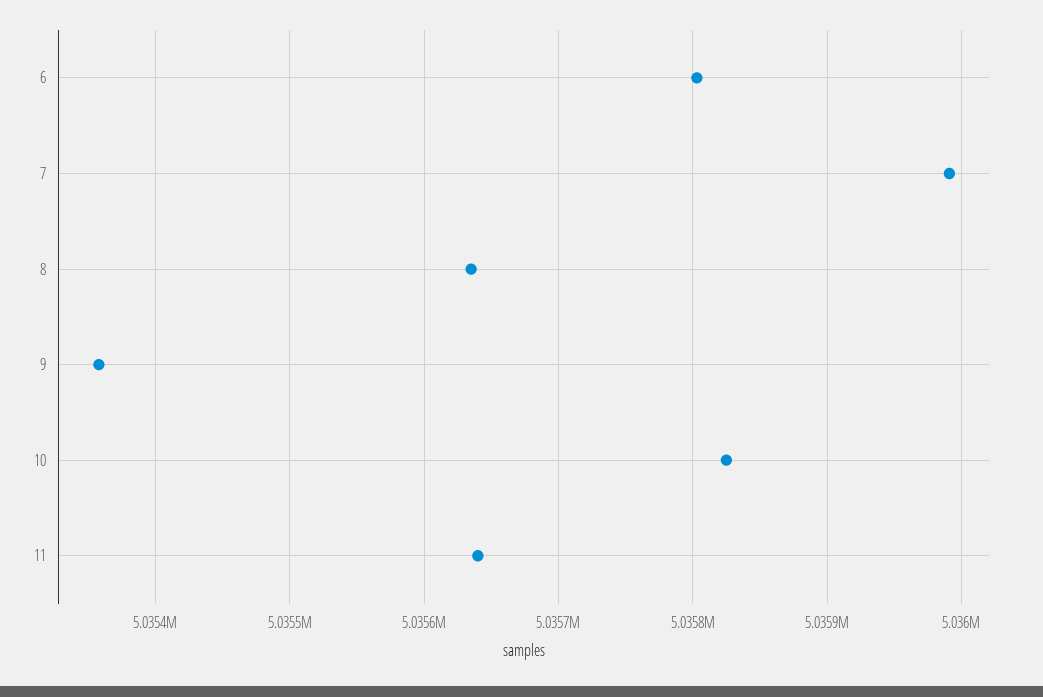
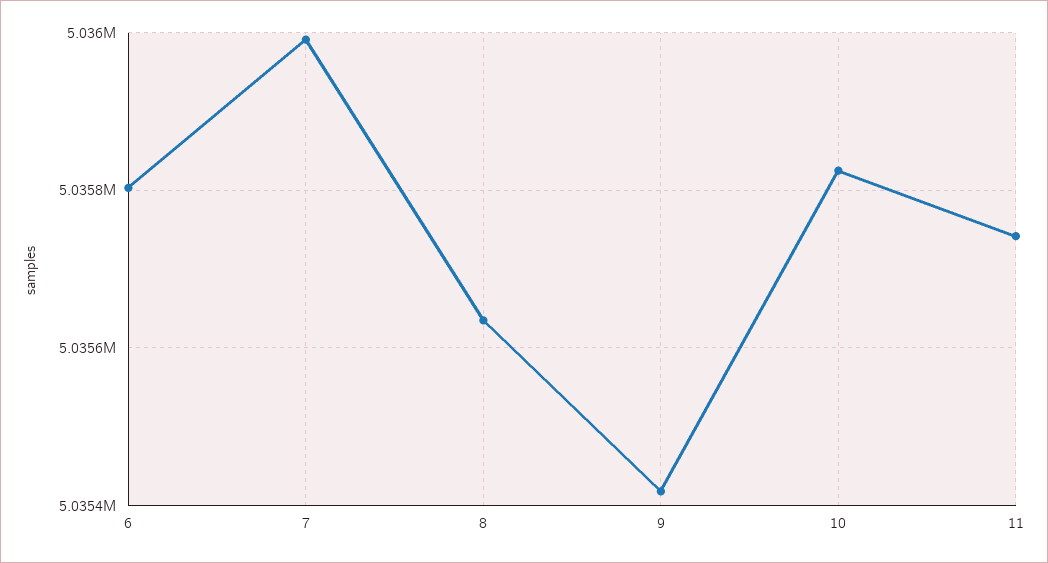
9: 5035360 -> 5035420
11: 5035640 -> 5035740

